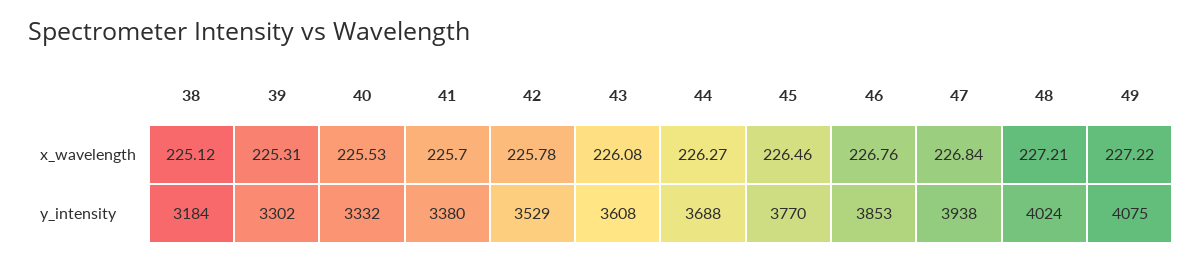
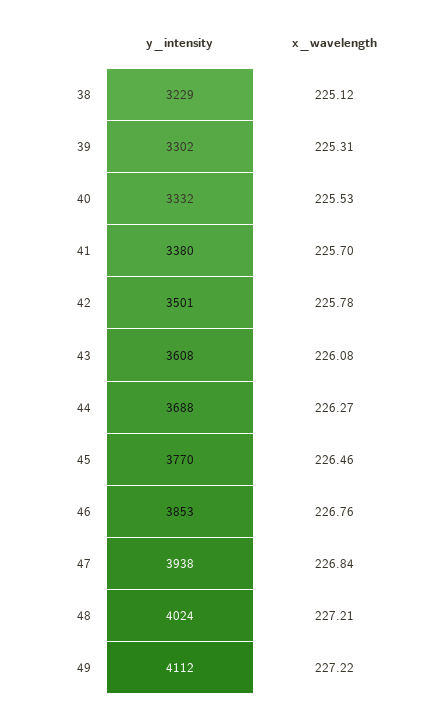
38, y_intensity: 3184 -> 3229
42, y_intensity: 3529 -> 3501
49, y_intensity: 4075 -> 4112

